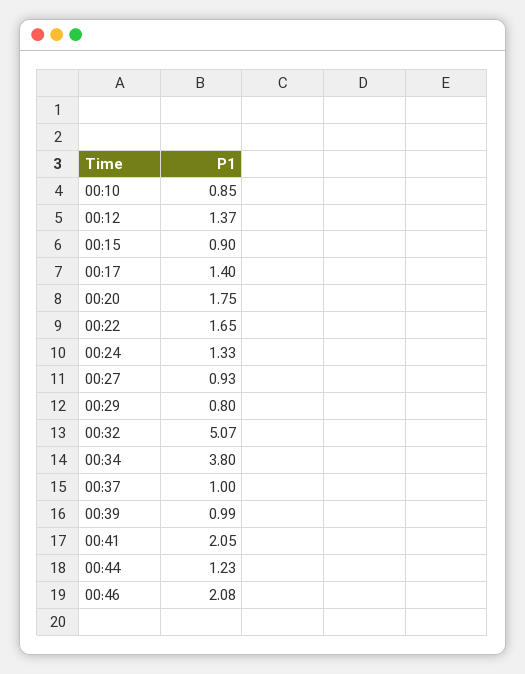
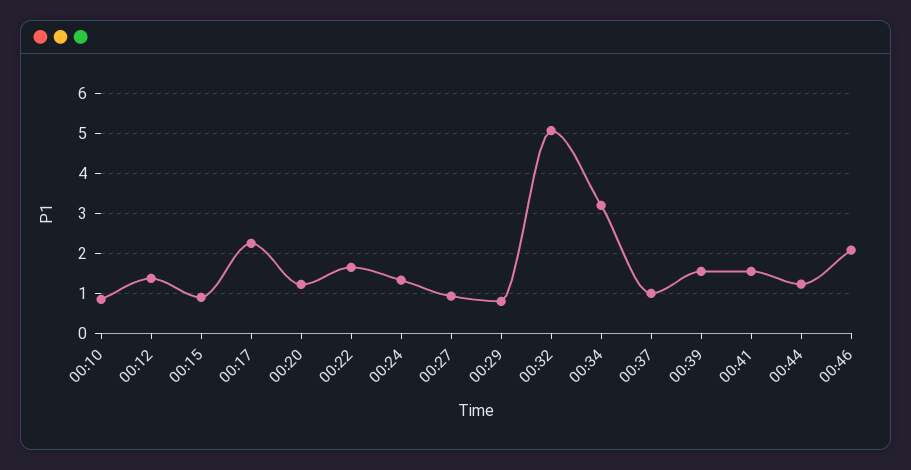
00:17: 1.4 -> 2.2
00:20: 1.75 -> 1.2
00:34: 3.8 -> 3.2
00:39: 0.99 -> 1.6
00:41: 2.05 -> 1.6

